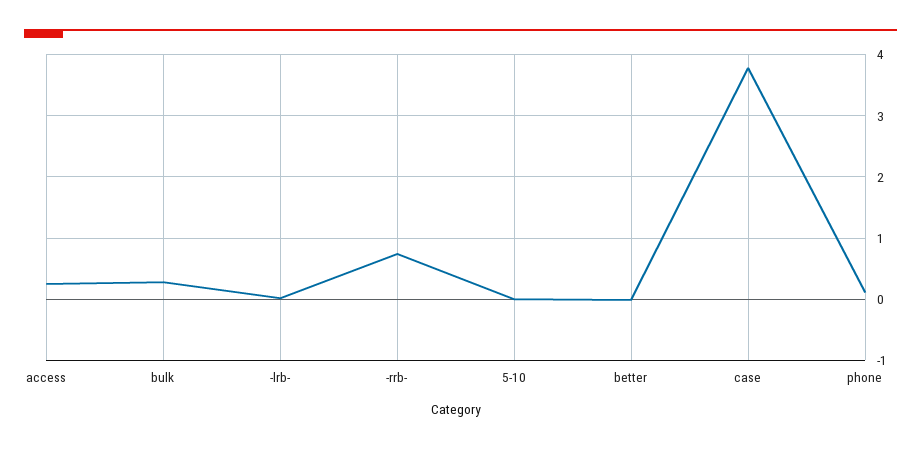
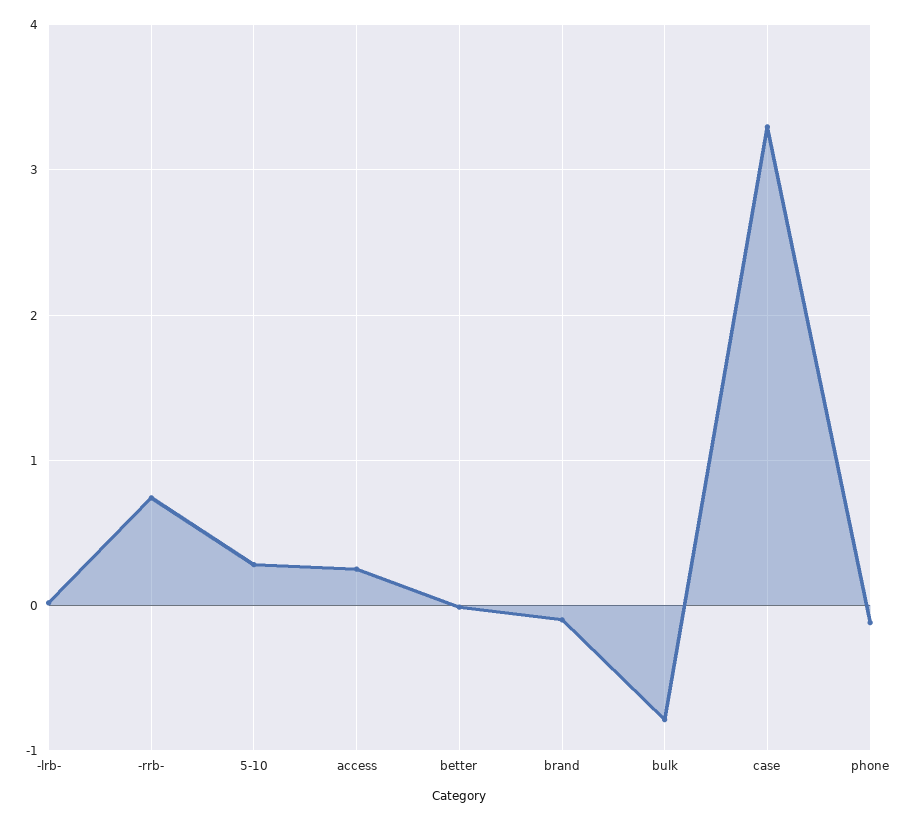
bulk: 0.3 -> -0.8
5-10: 0 -> 0.3
case: 3.8 -> 3.3
phone: 0.1 -> -0.1
brand: none -> -0.1

